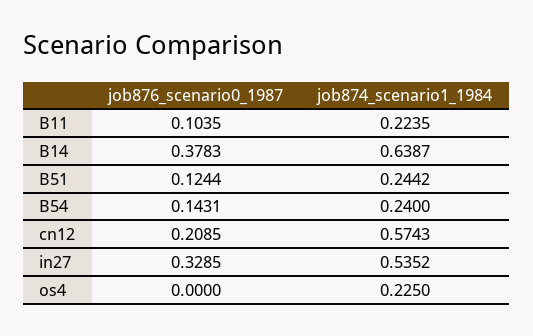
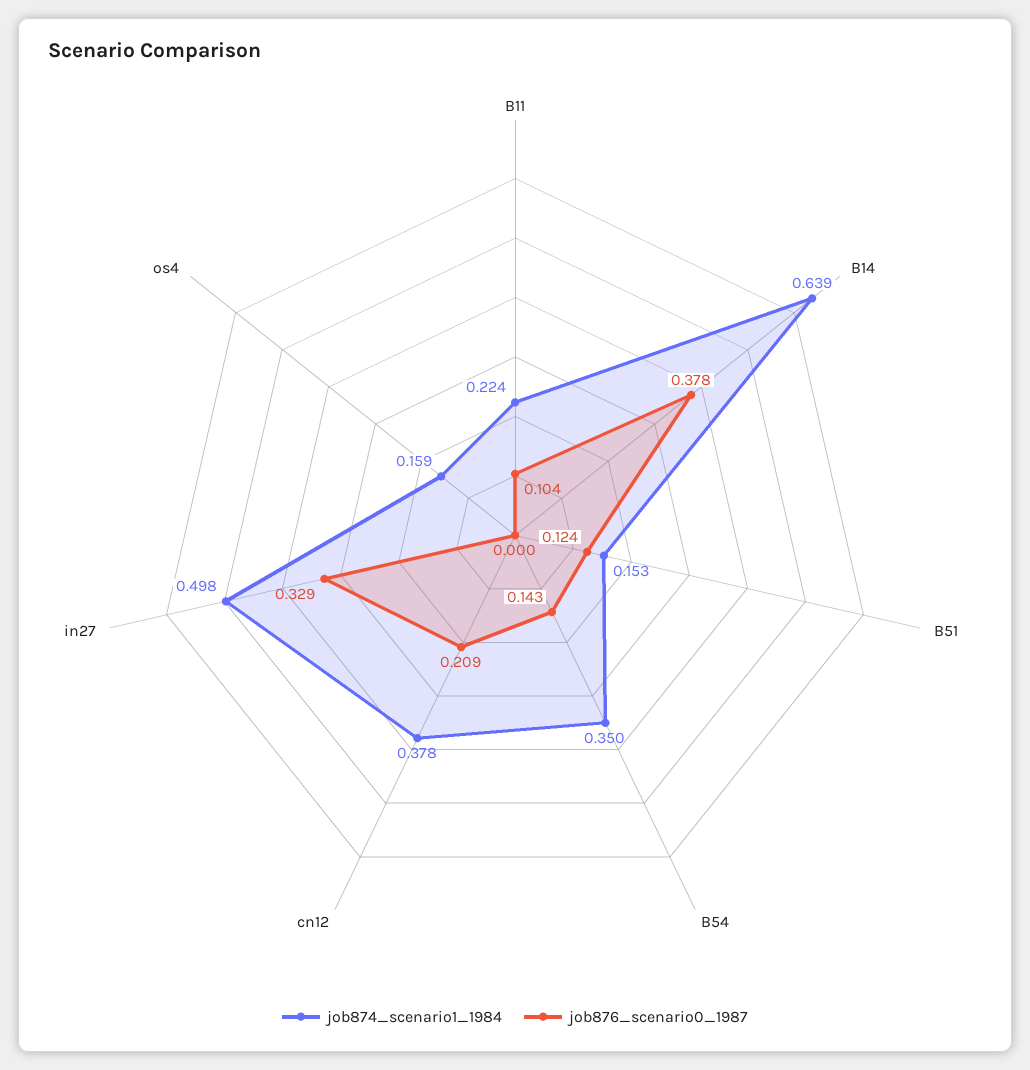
job874_scenario1_1984, B51: 0.2442 -> 0.153
job874_scenario1_1984, B54: 0.24 -> 0.35
job874_scenario1_1984, cn12: 0.5743 -> 0.378
job874_scenario1_1984, in27: 0.5352 -> 0.498
job874_scenario1_1984, os4: 0.225 -> 0.159

